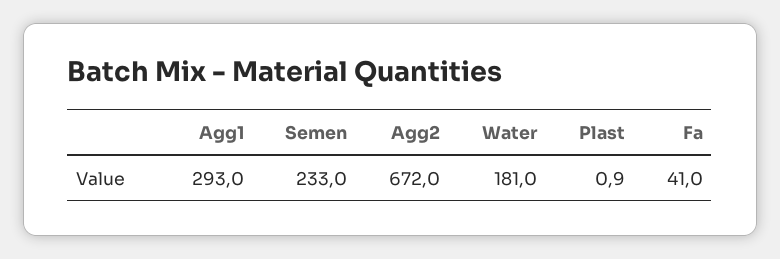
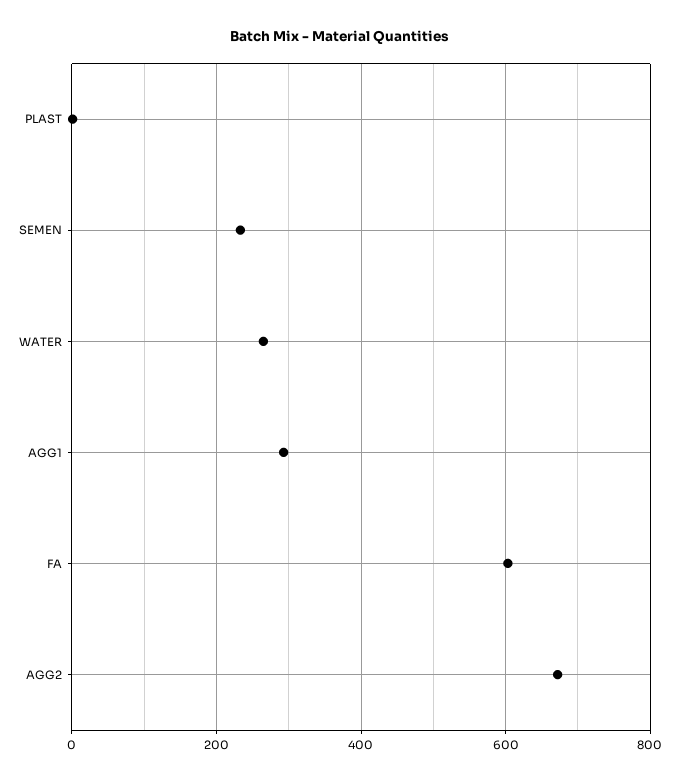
Water: 181 -> 260
Fa: 41 -> 600

